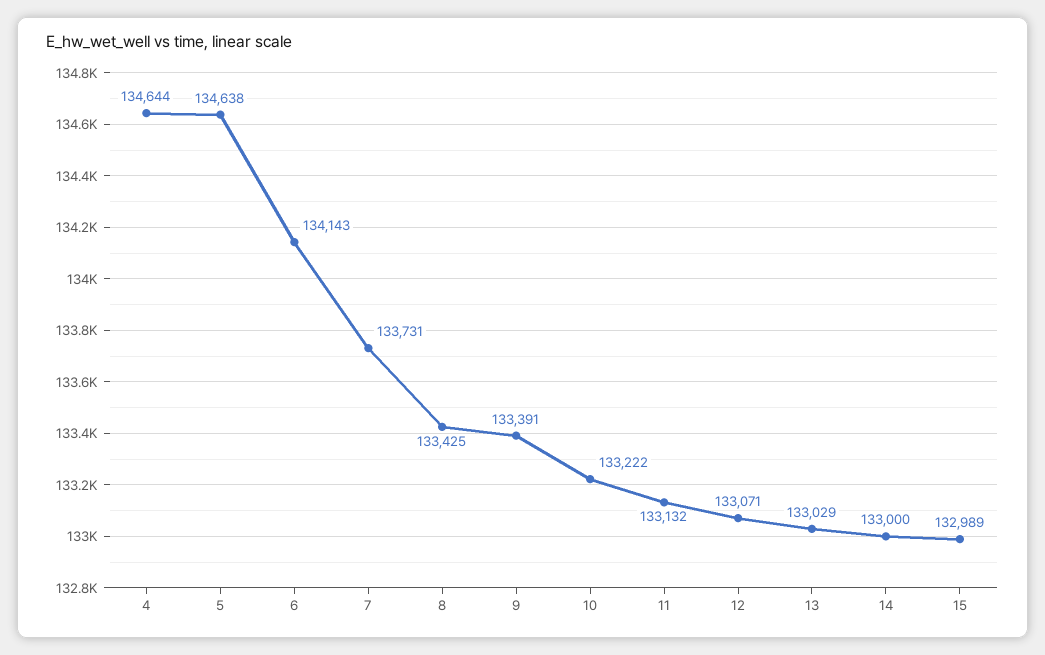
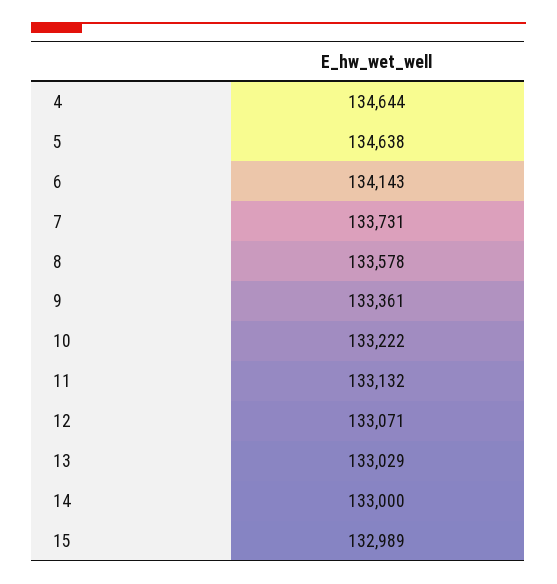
8: 133425 -> 133578
9: 133391 -> 133361

